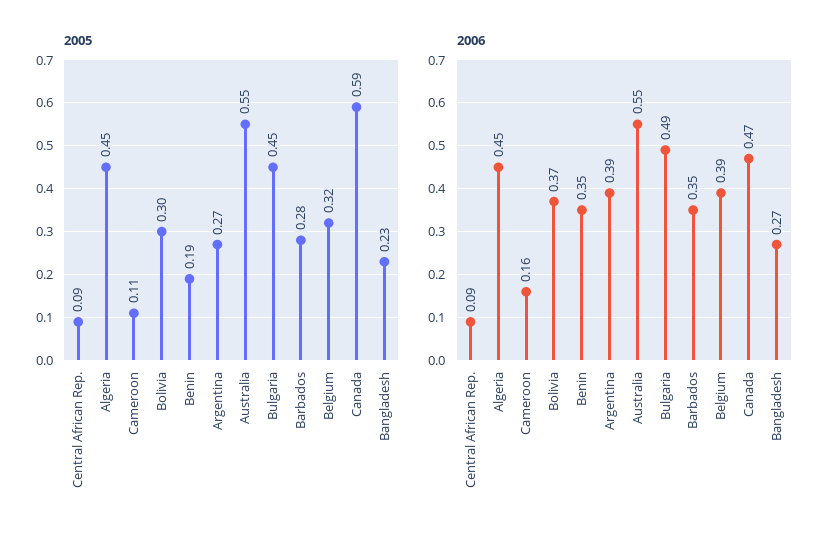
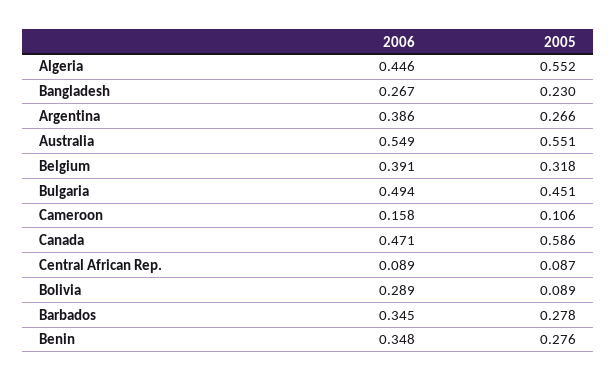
2005, Algeria: 0.45 -> 0.552
2005, Bolivia: 0.3 -> 0.089
2005, Benin: 0.19 -> 0.276
2006, Bolivia: 0.37 -> 0.289

